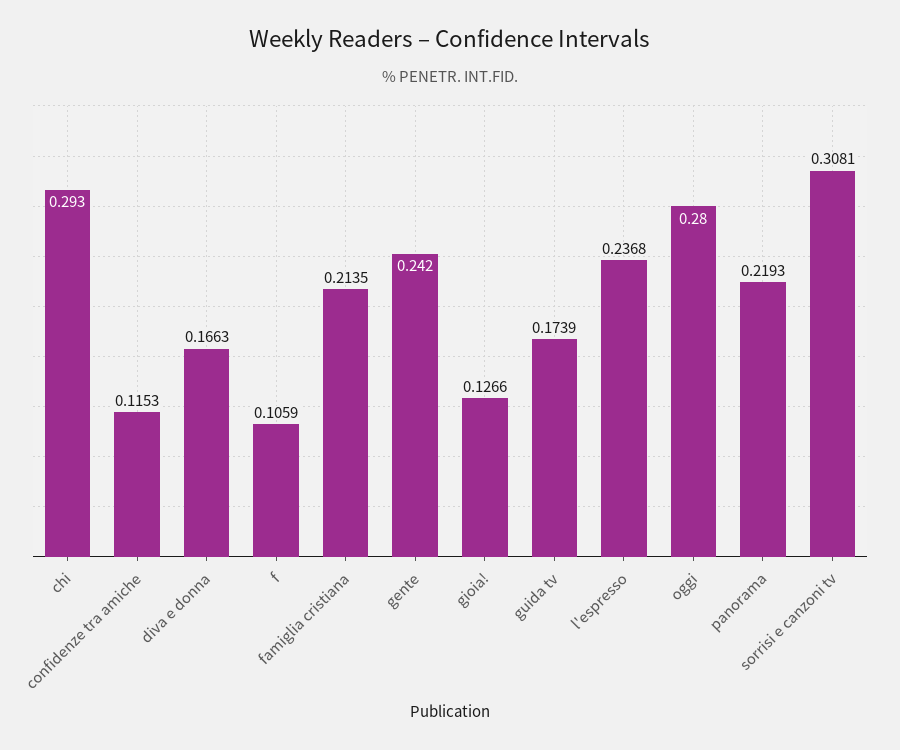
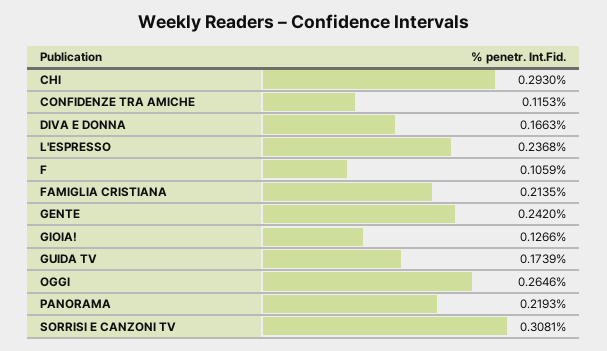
oggi: 0.28 -> 0.2646

